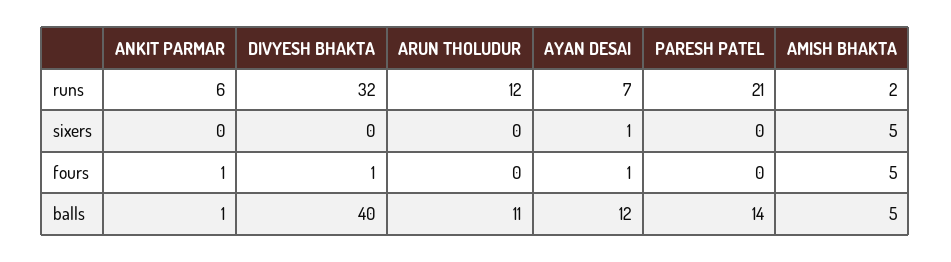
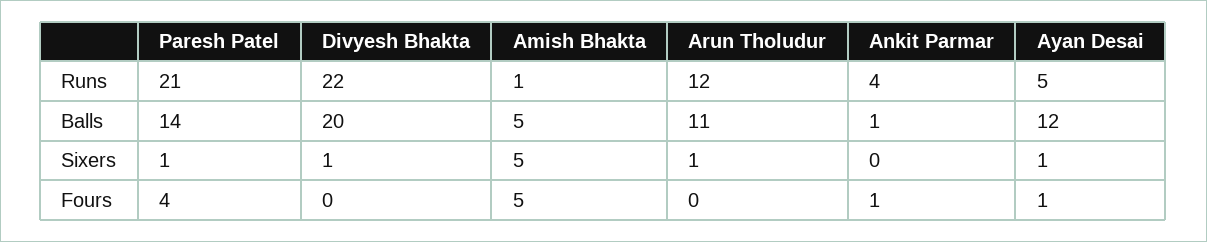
ANKIT PARMAR, runs: 6 -> 4
DIVYESH BHAKTA, runs: 32 -> 22
AYAN DESAI, runs: 7 -> 5
AMISH BHAKTA, runs: 2 -> 1
DIVYESH BHAKTA, sixers: 0 -> 1
ARUN THOLUDUR, sixers: 0 -> 1
PARESH PATEL, sixers: 0 -> 1
DIVYESH BHAKTA, fours: 1 -> 0
PARESH PATEL, fours: 0 -> 4
DIVYESH BHAKTA, balls: 40 -> 20

